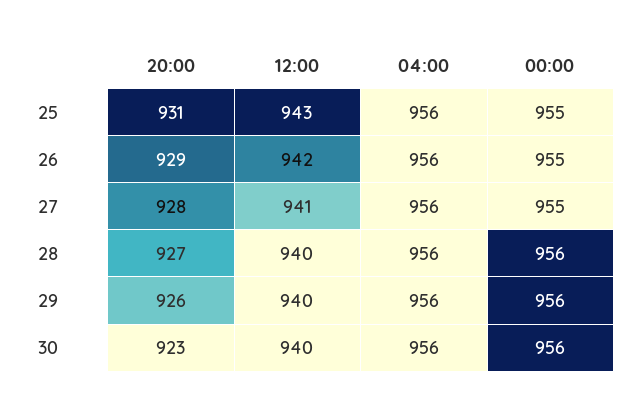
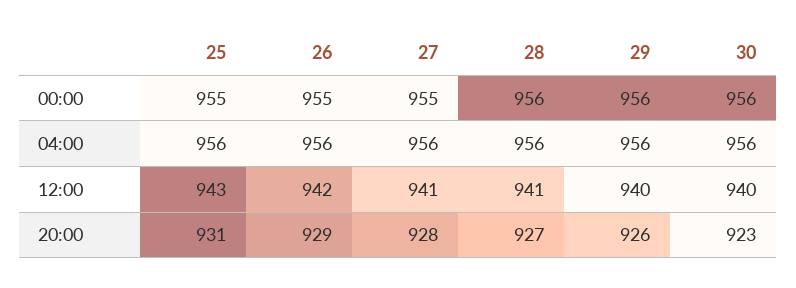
12:00, 28: 940 -> 941

